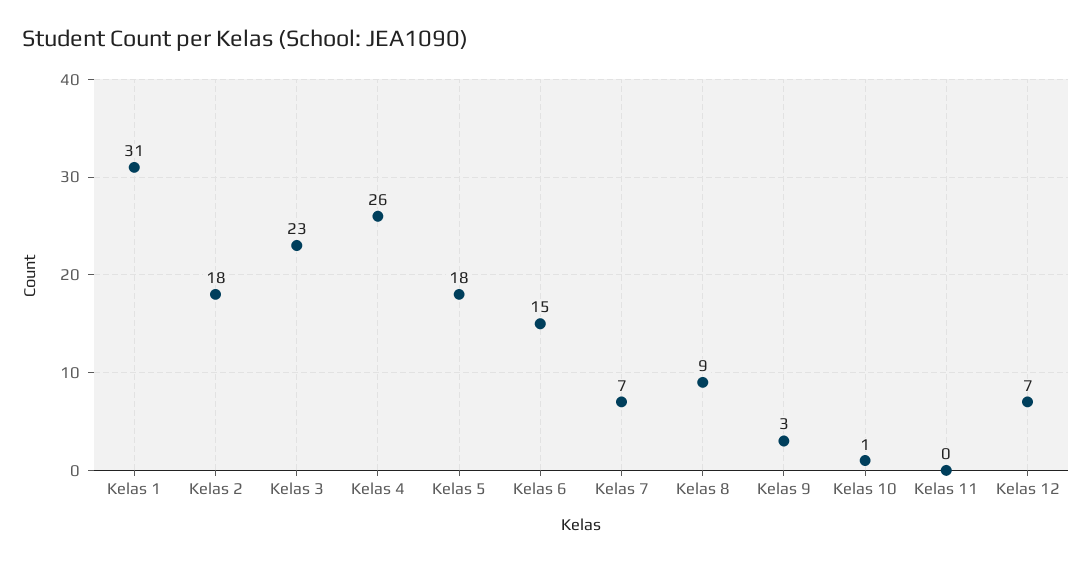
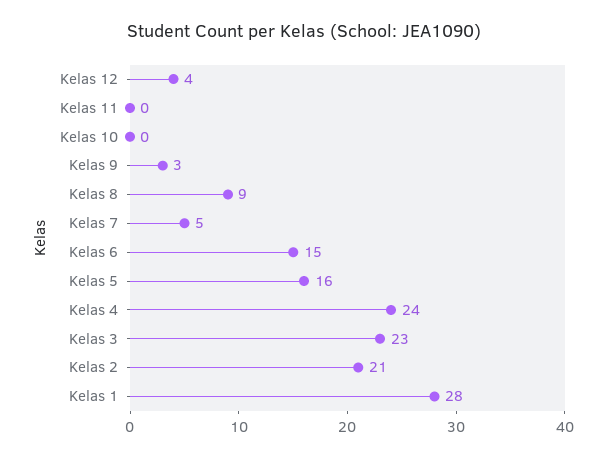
Kelas 1: 31 -> 28
Kelas 2: 18 -> 21
Kelas 4: 26 -> 24
Kelas 5: 18 -> 16
Kelas 7: 7 -> 5
Kelas 10: 1 -> 0
Kelas 12: 7 -> 4

